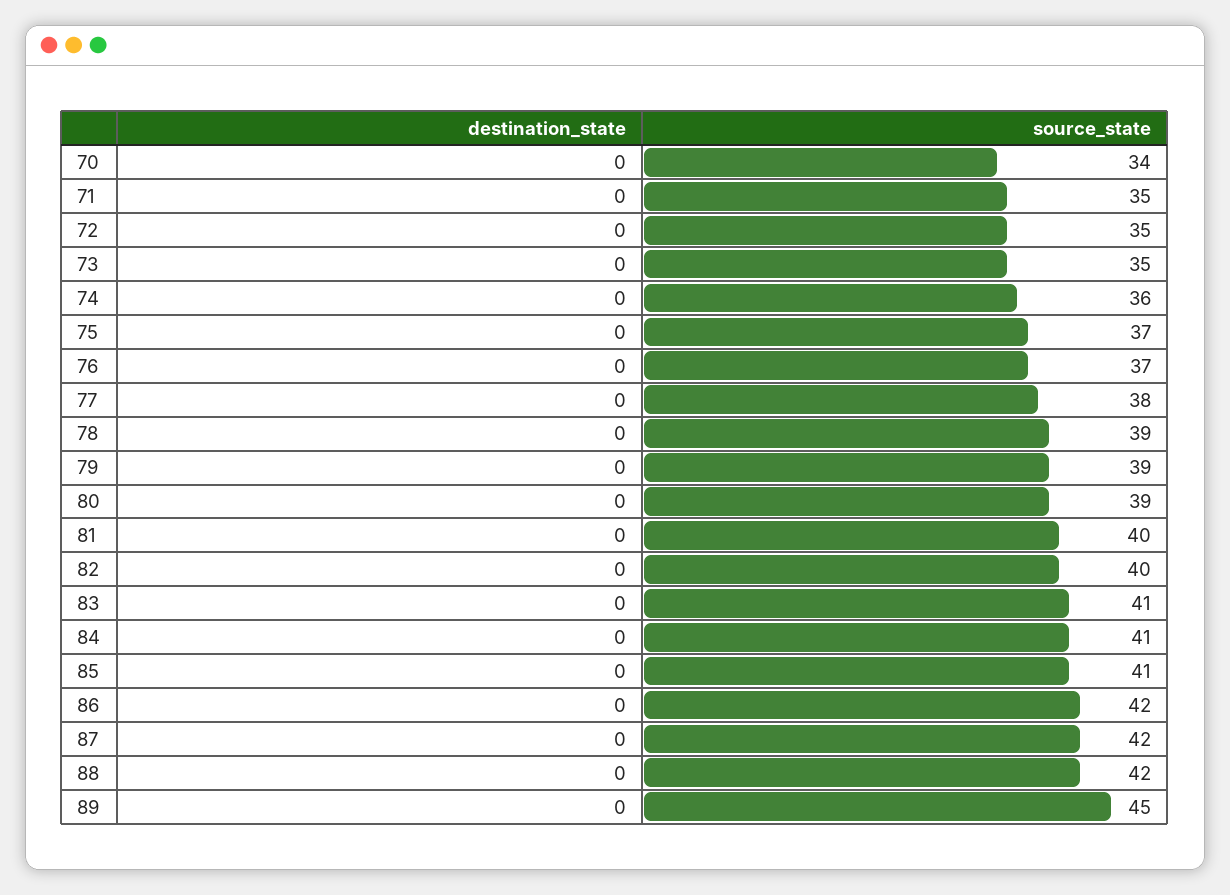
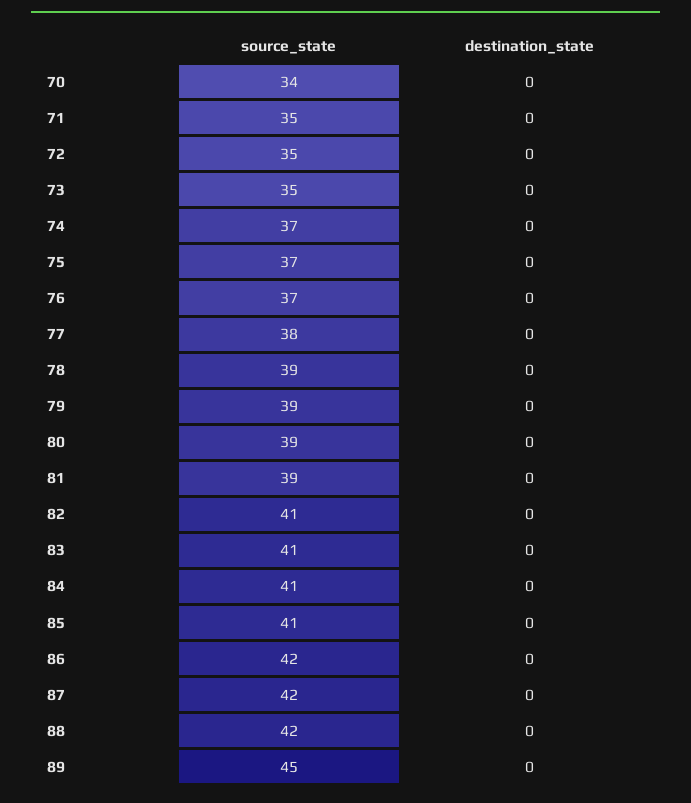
source_state, 74: 36 -> 37
source_state, 81: 40 -> 39
source_state, 82: 40 -> 41

